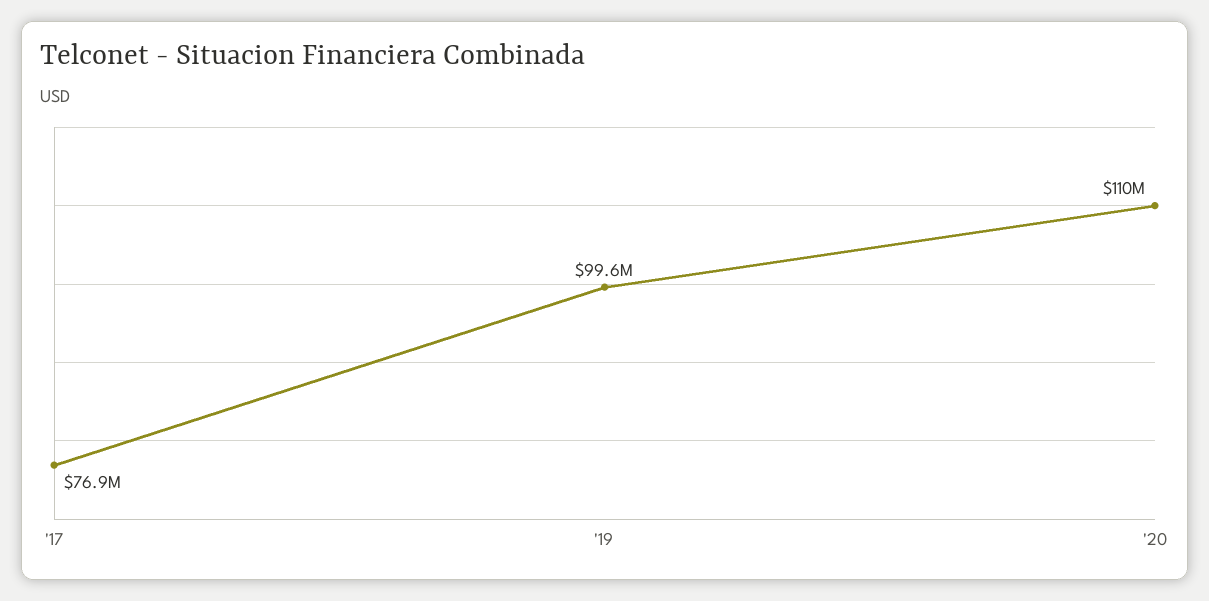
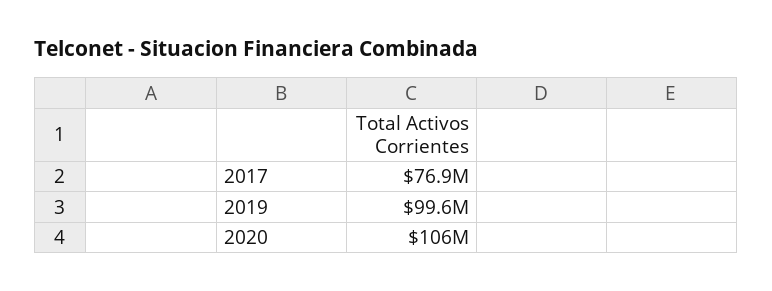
'20: 110000000 -> 106000000

